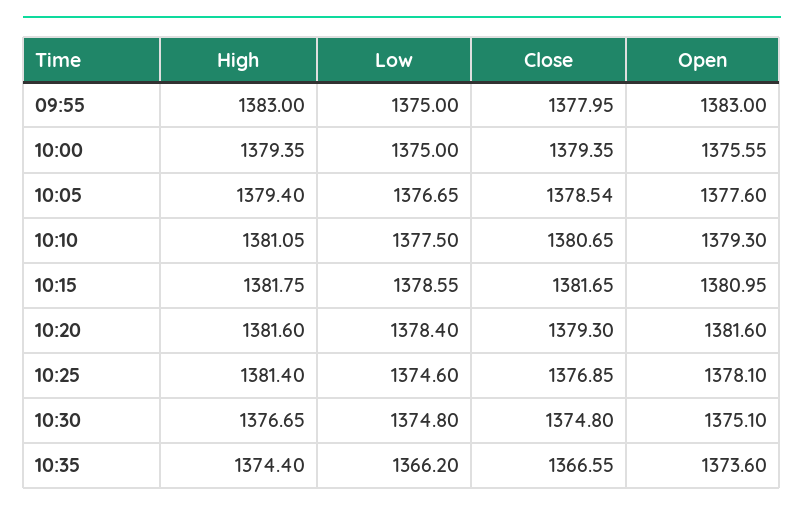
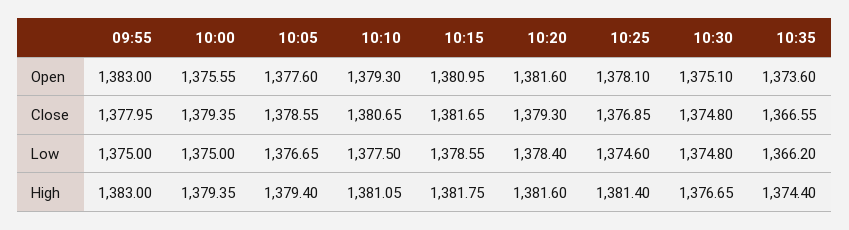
Close, 10:05: 1378.54 -> 1378.55

